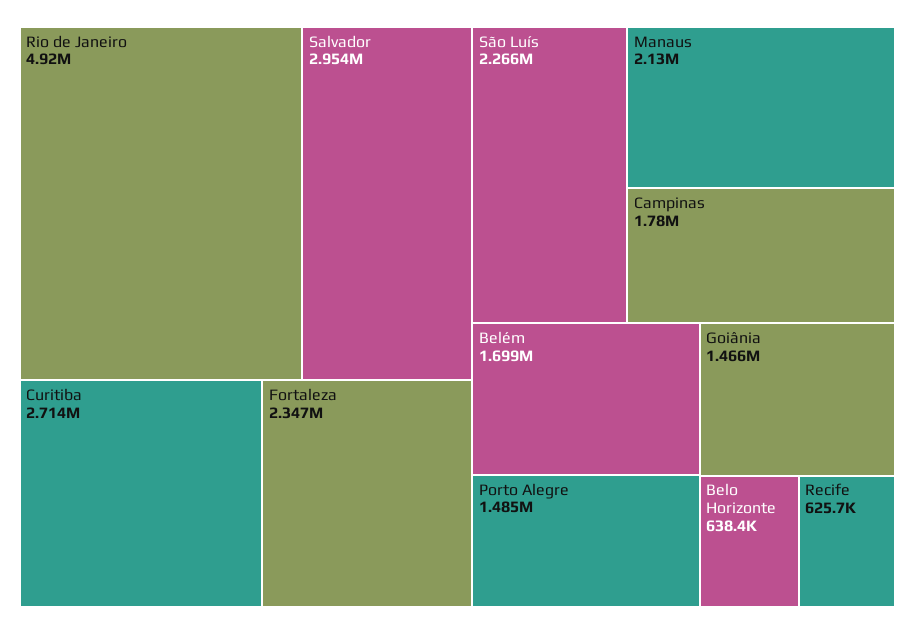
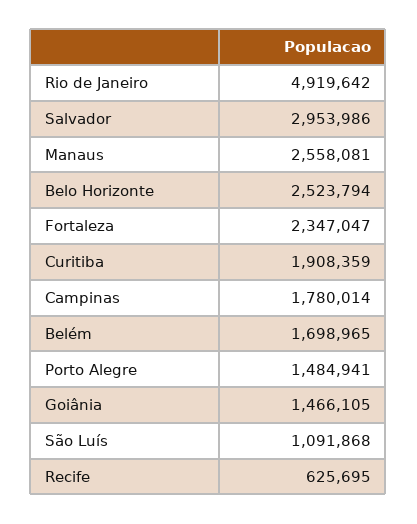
Curitiba: 2714000 -> 1908359
São Luís: 2266000 -> 1091868
Manaus: 2130000 -> 2558081
Belo Horizonte: 638400 -> 2523794

